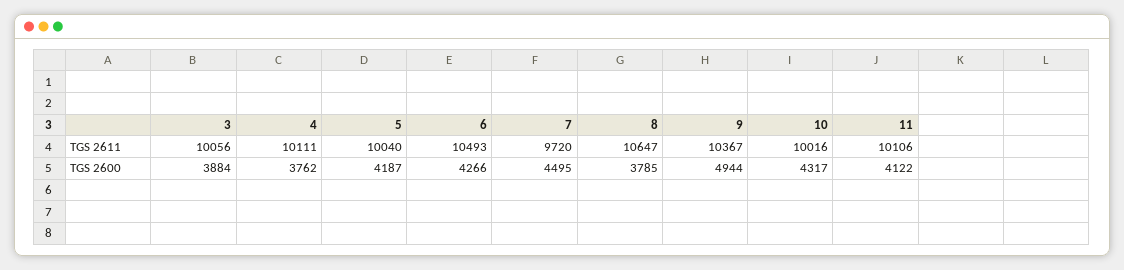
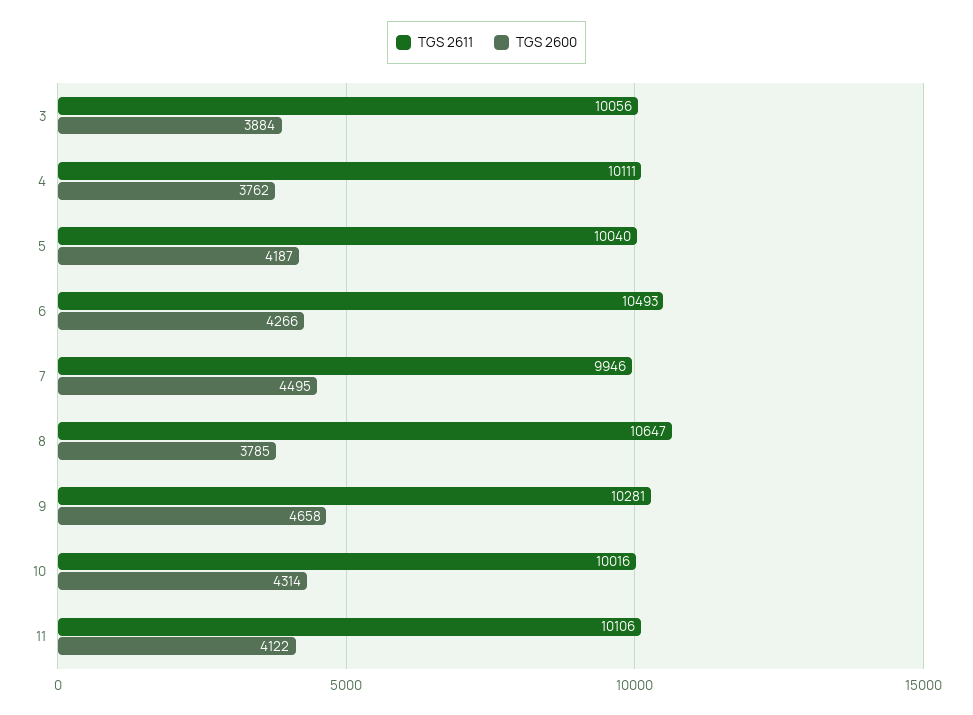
TGS 2611, 7: 9720 -> 9946
TGS 2611, 9: 10367 -> 10281
TGS 2600, 9: 4944 -> 4658
TGS 2600, 10: 4317 -> 4314

